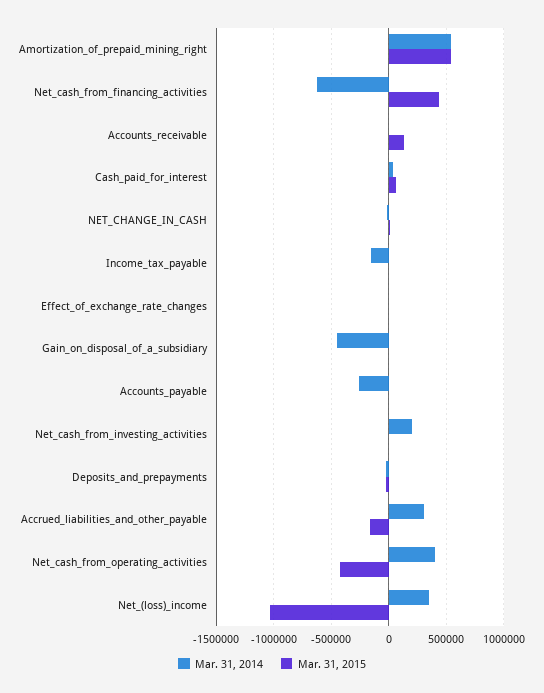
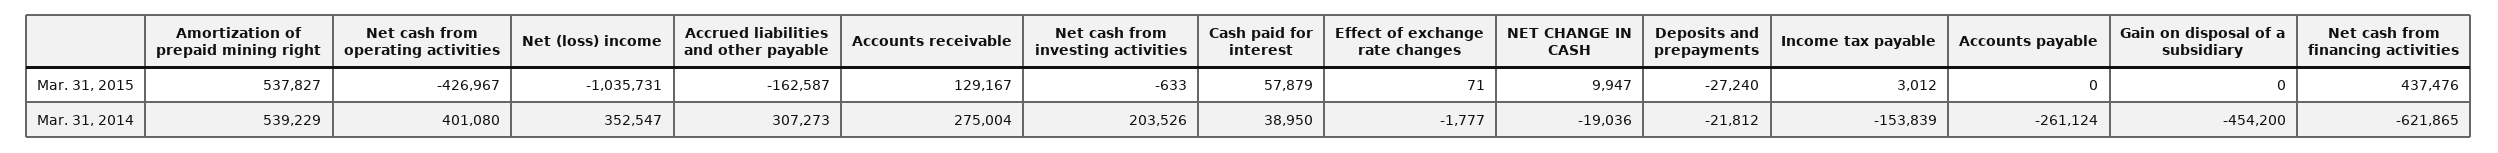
Mar. 31, 2014, Accounts_receivable: 0 -> 275004

